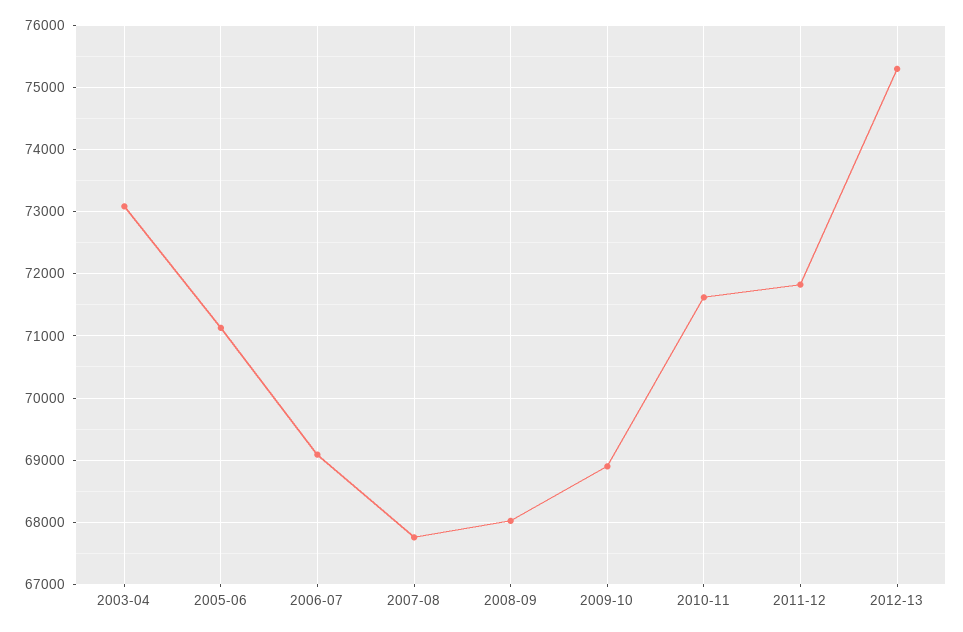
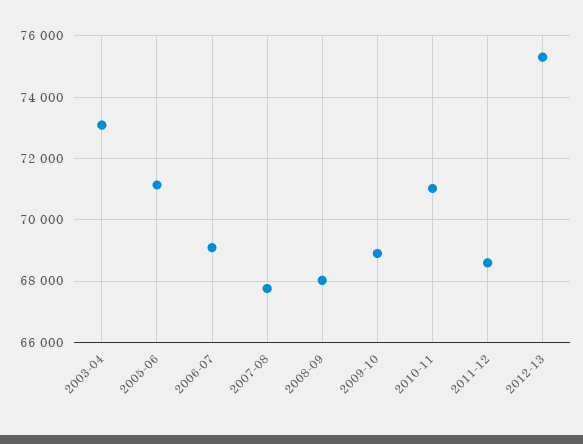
2010-11: 71600 -> 71000
2011-12: 71800 -> 68600

